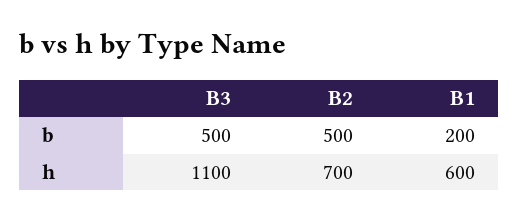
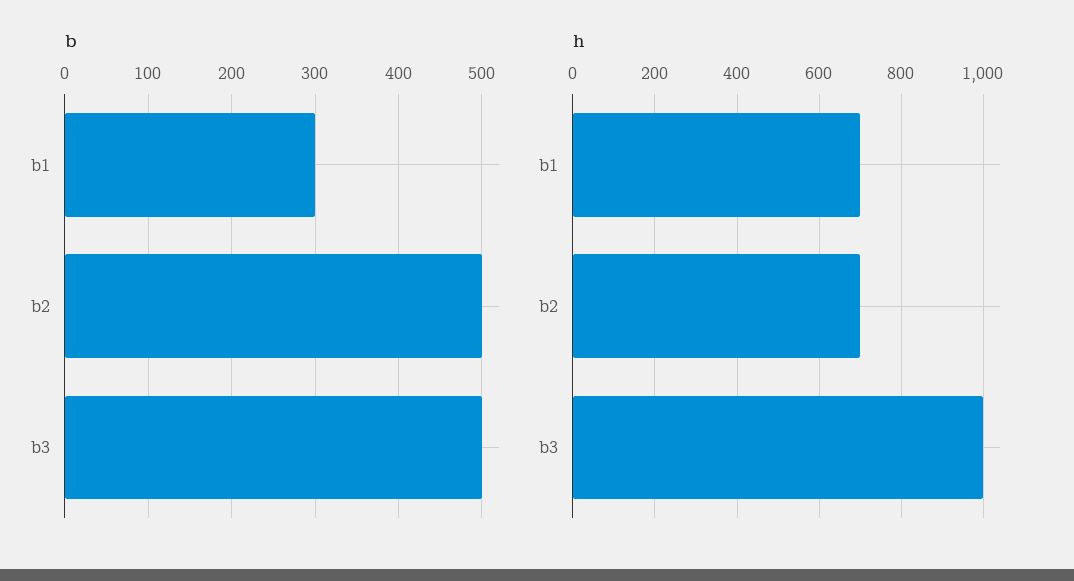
b, B1: 200 -> 300
h, B3: 1100 -> 1000
h, B1: 600 -> 700

